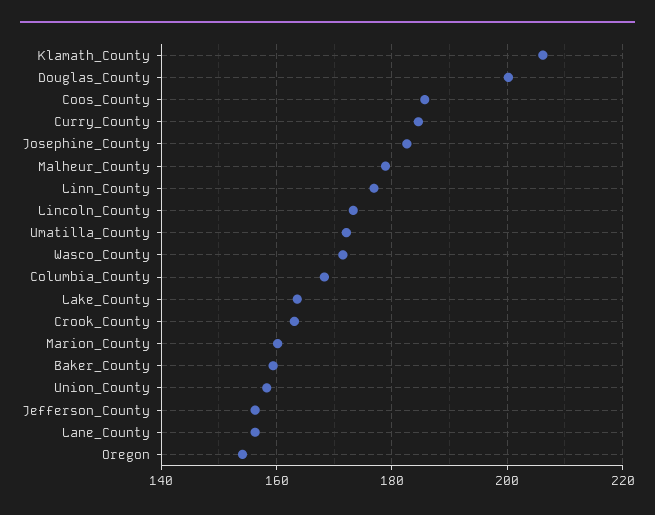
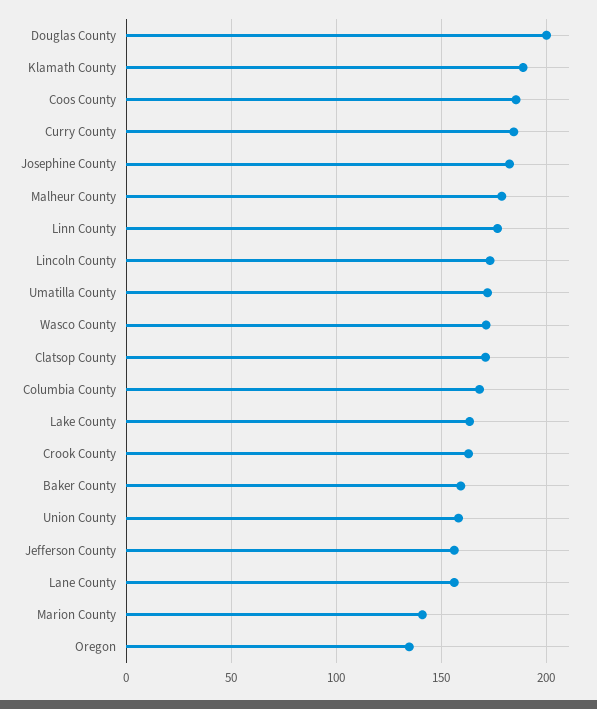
Klamath_County: 206 -> 190
Marion_County: 160 -> 140
Oregon: 154 -> 135
Clatsop County: none -> 170

